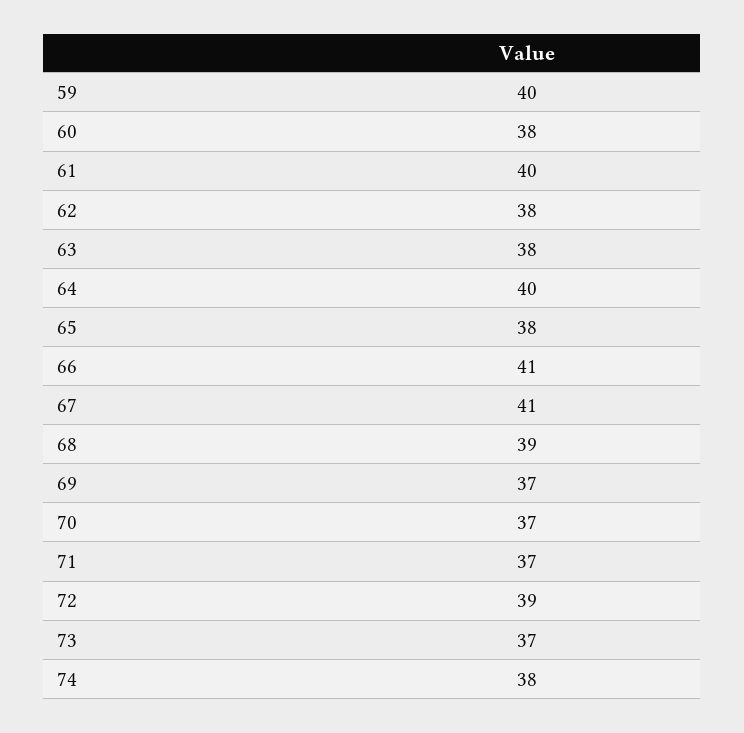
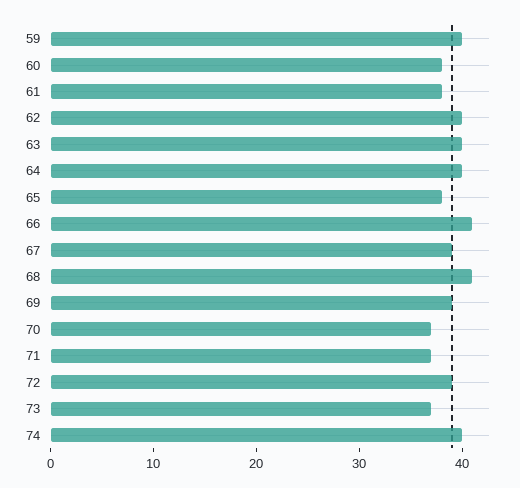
61: 40 -> 38
62: 38 -> 40
63: 38 -> 40
67: 41 -> 39
68: 39 -> 41
69: 37 -> 39
74: 38 -> 40

